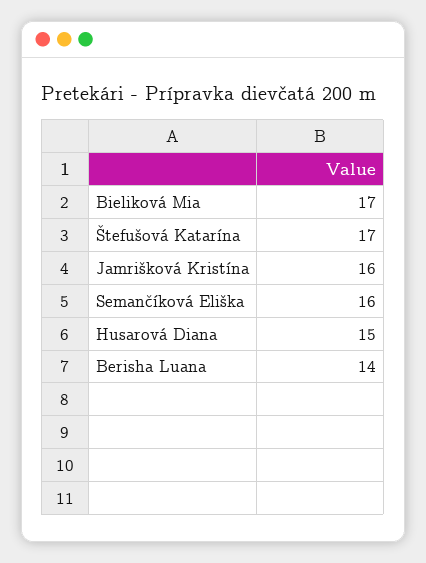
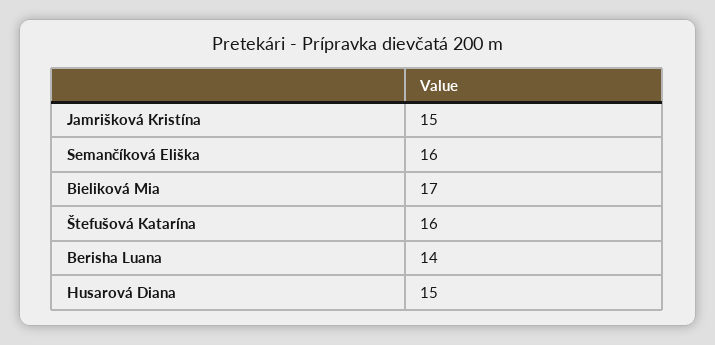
Štefušová Katarína: 17 -> 16
Jamrišková Kristína: 16 -> 15

